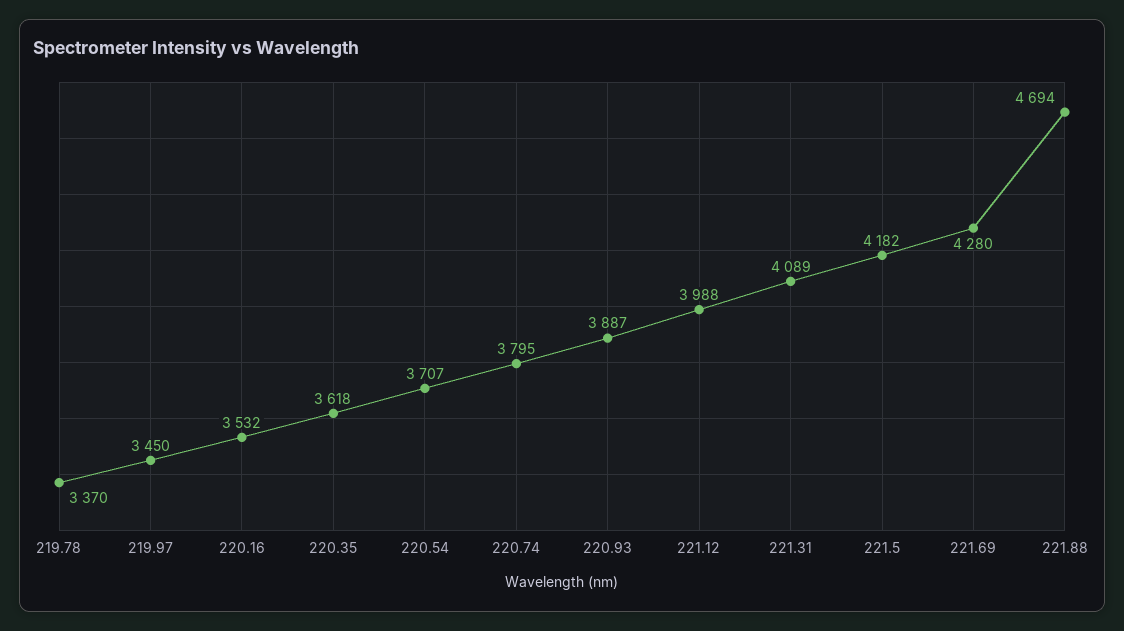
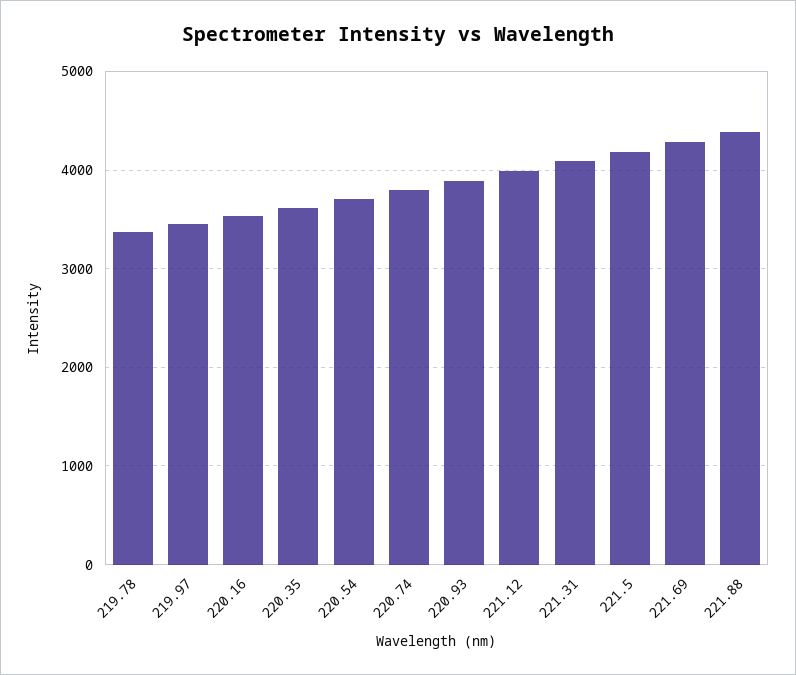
221.88: 4694 -> 4400

